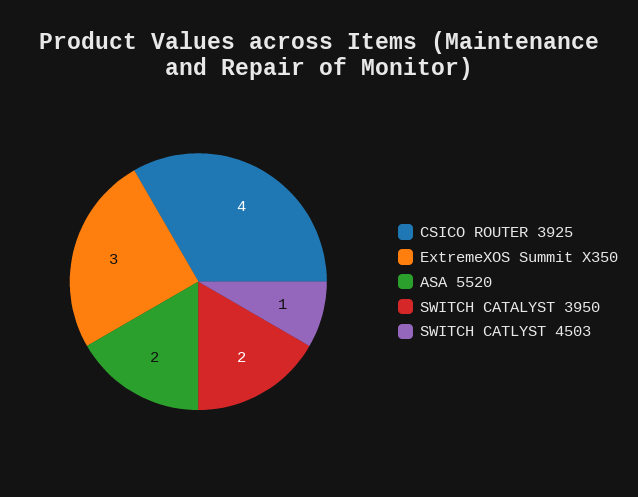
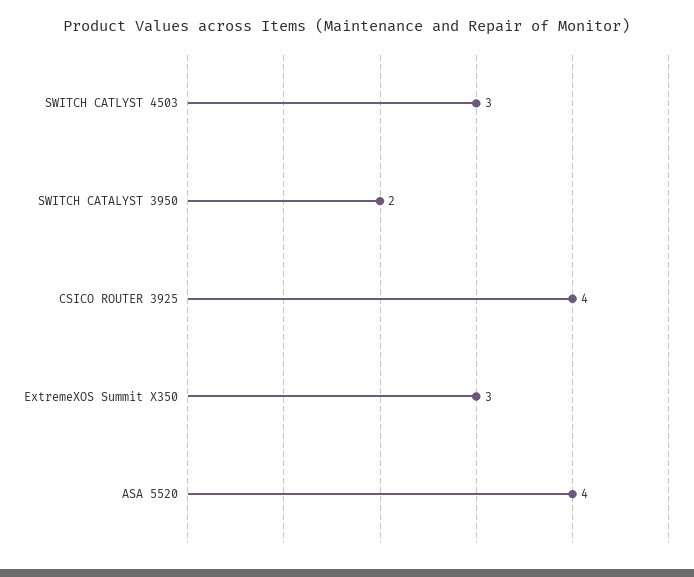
ASA 5520: 2 -> 4
SWITCH CATLYST 4503: 1 -> 3

